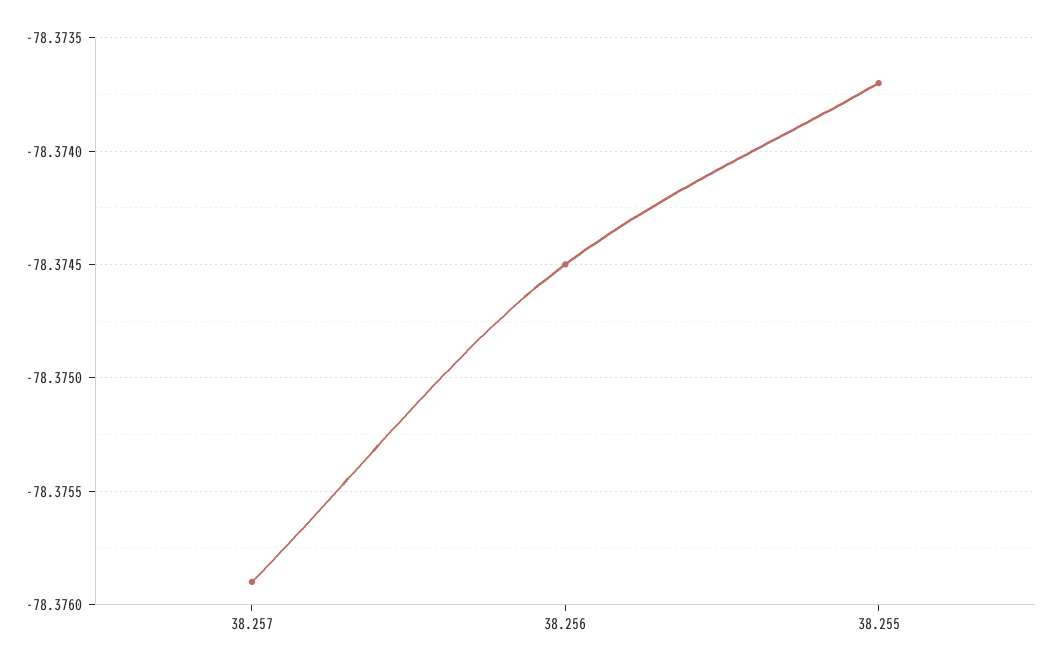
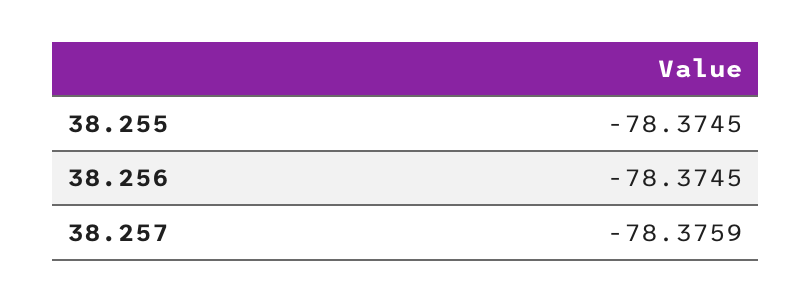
38.255: -78.3737 -> -78.3745

